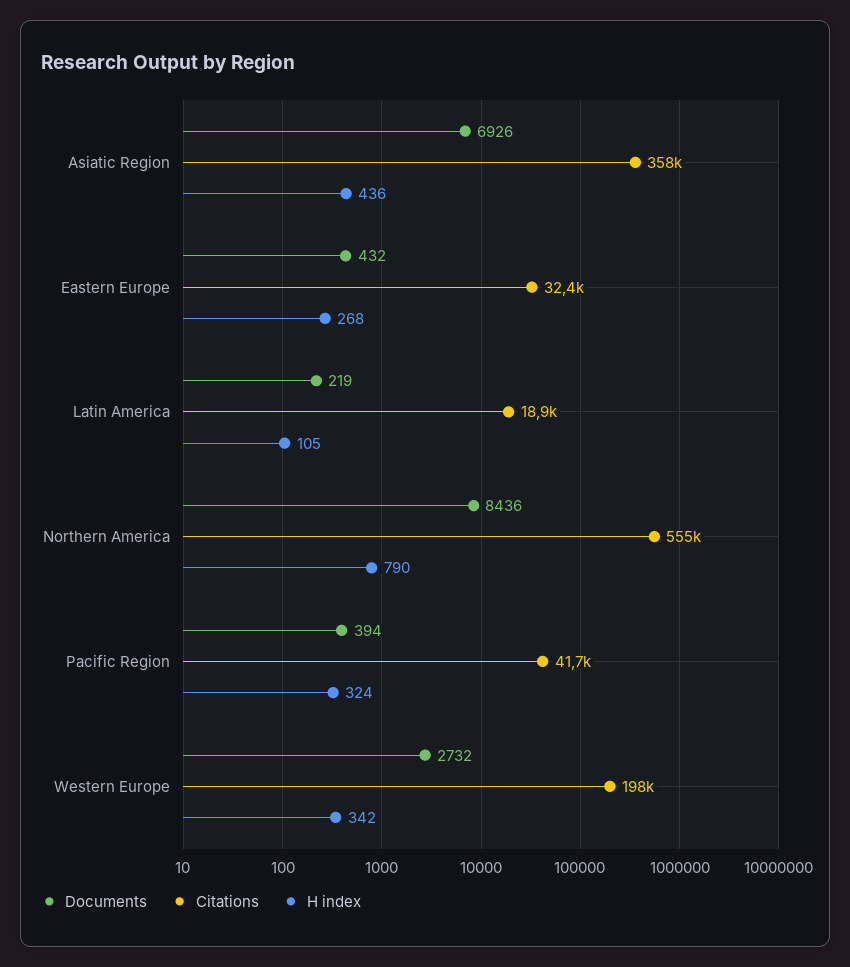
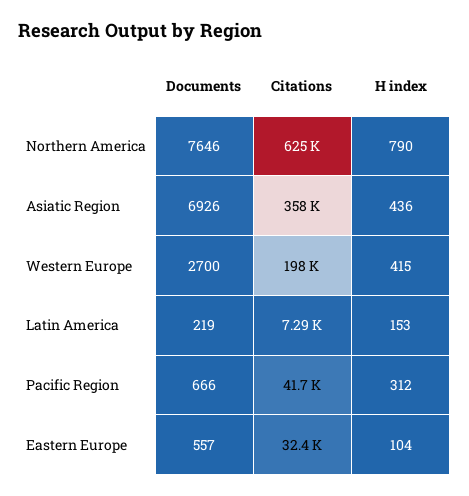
Documents, Eastern Europe: 432 -> 557
H index, Eastern Europe: 268 -> 104
Citations, Latin America: 18900 -> 7290
H index, Latin America: 105 -> 153
Documents, Northern America: 8436 -> 7646
Citations, Northern America: 555000 -> 625000
Documents, Pacific Region: 394 -> 666
H index, Pacific Region: 324 -> 312
Documents, Western Europe: 2732 -> 2700
H index, Western Europe: 342 -> 415

